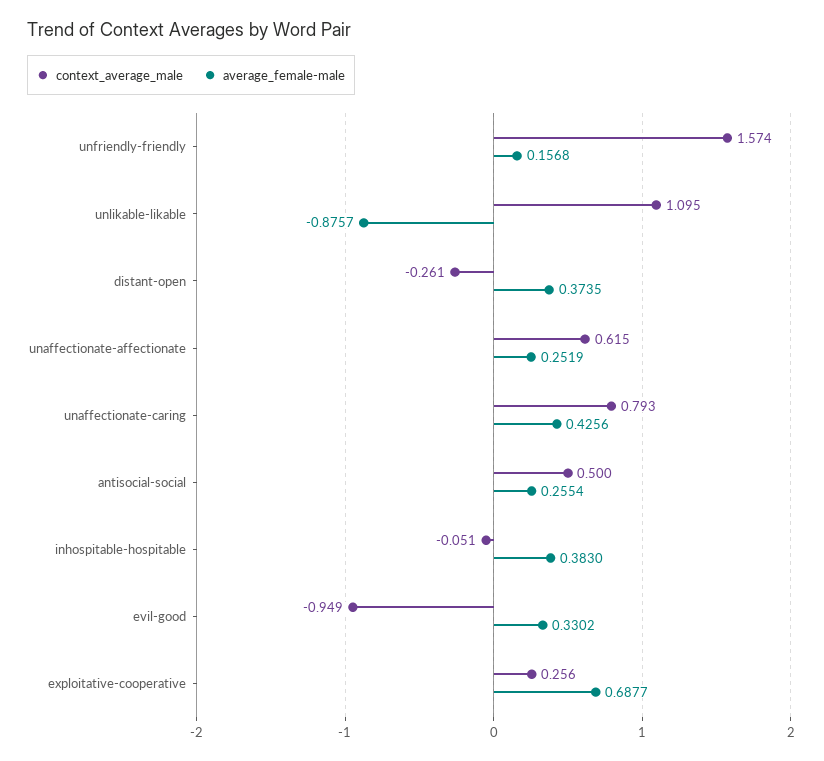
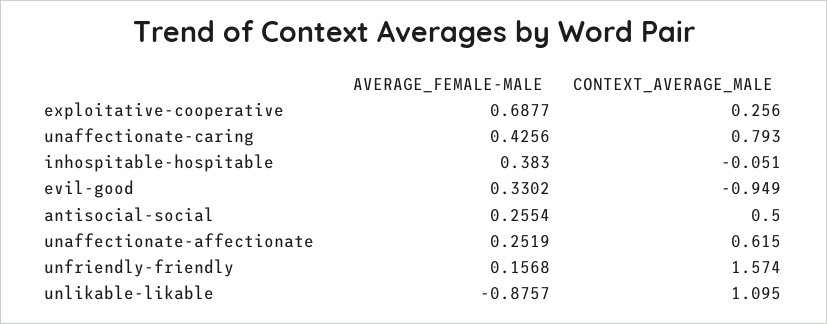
context_average_male, distant-open: -0.261 -> none
average_female-male, distant-open: 0.3735 -> none

